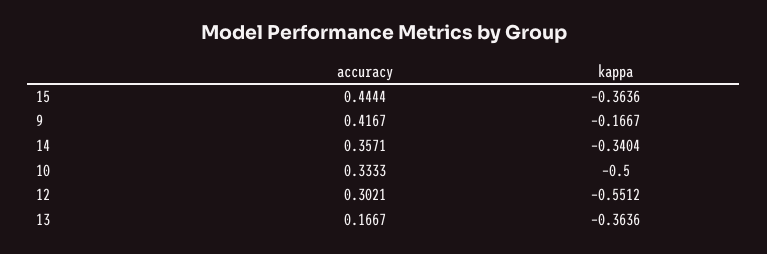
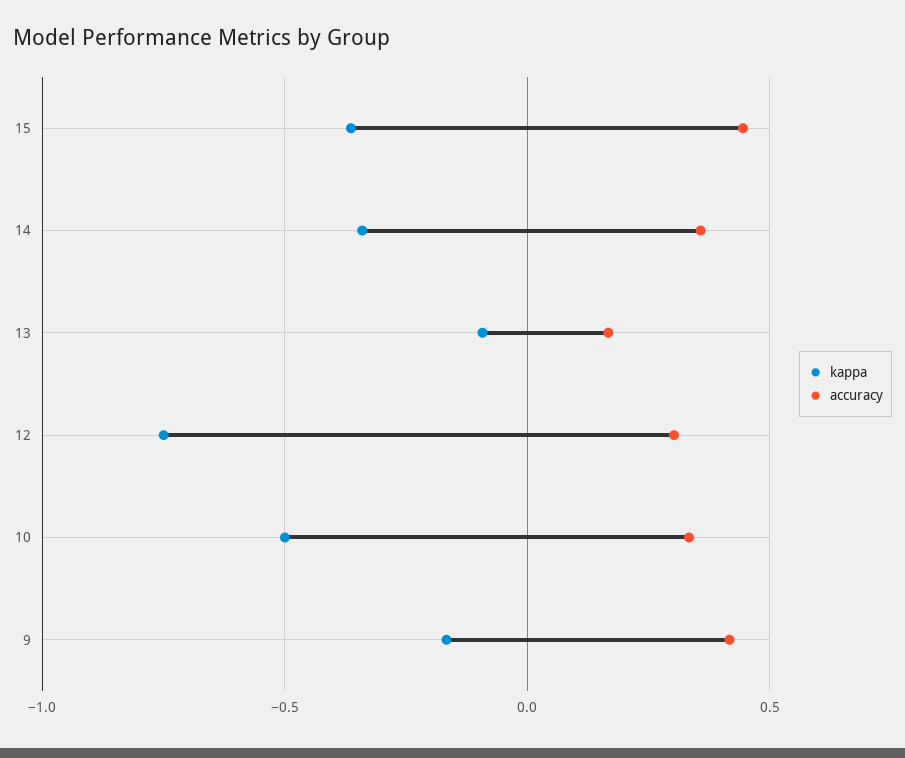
kappa, 12: -0.5512 -> -0.75
kappa, 13: -0.3636 -> -0.1

